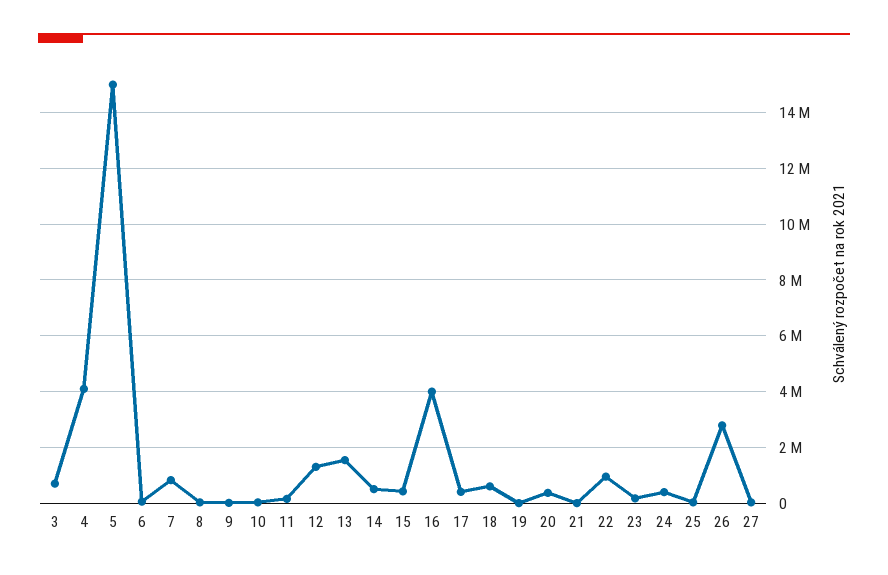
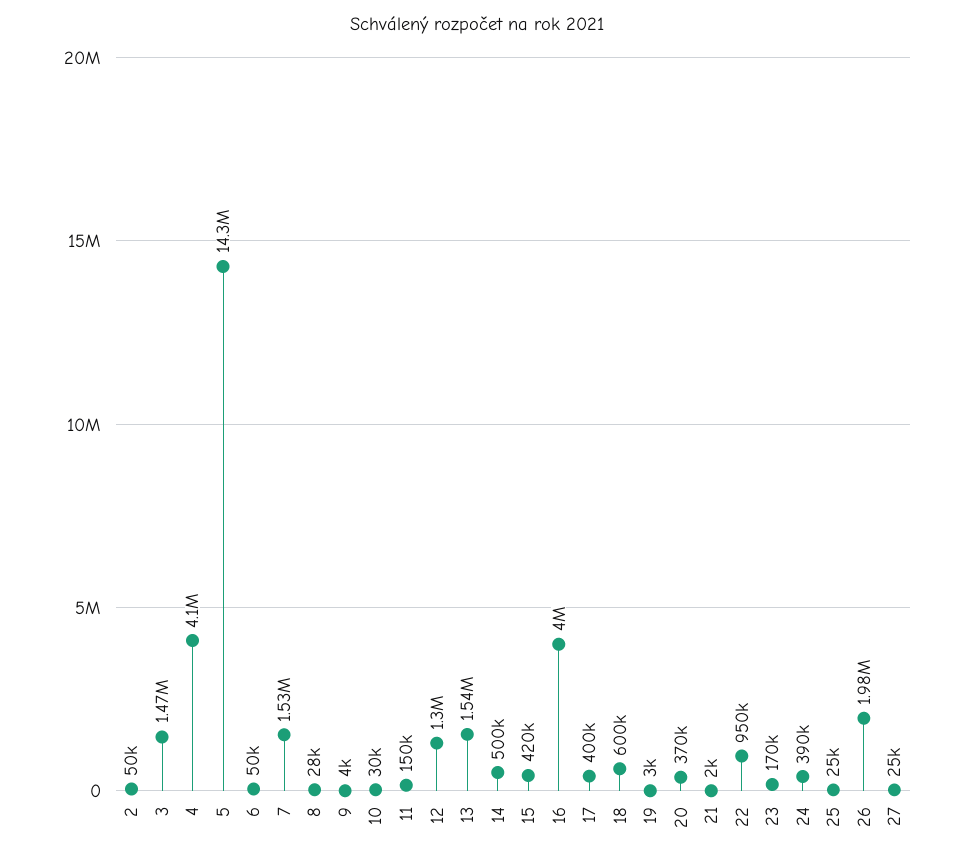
3: 750000 -> 1470000
5: 15000000 -> 14300000
7: 750000 -> 1530000
26: 2750000 -> 1980000
2: none -> 50000

